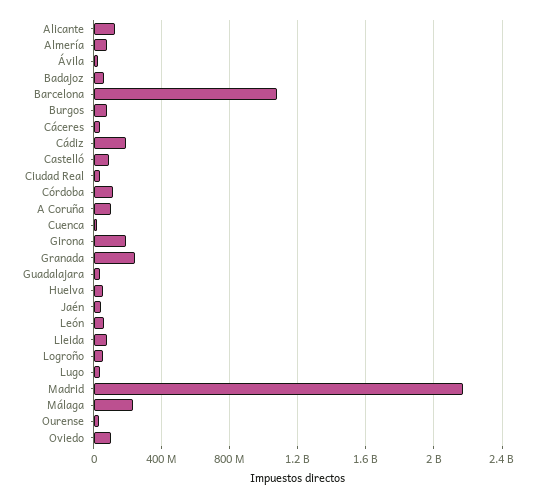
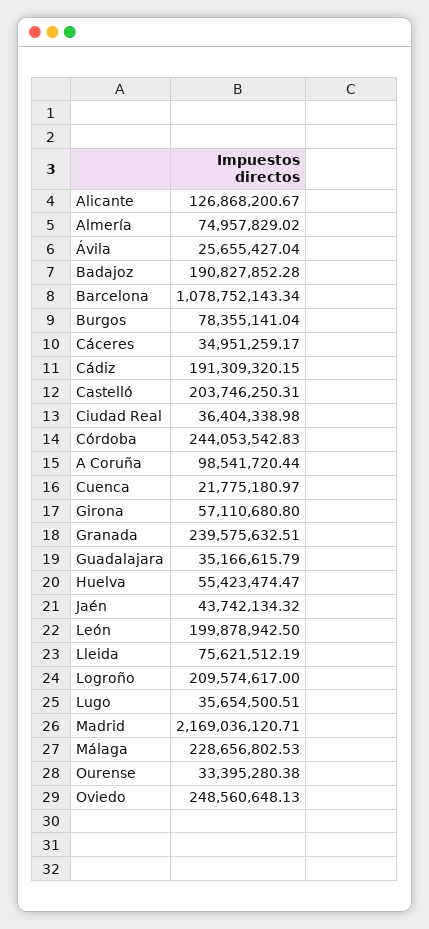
Badajoz: 50000000 -> 190827852.28
Castelló: 100000000 -> 203746250.31
Córdoba: 100000000 -> 244053542.83
Girona: 200000000 -> 57110680.8
León: 50000000 -> 199878942.5
Logroño: 50000000 -> 209574617
Oviedo: 100000000 -> 248560648.13

